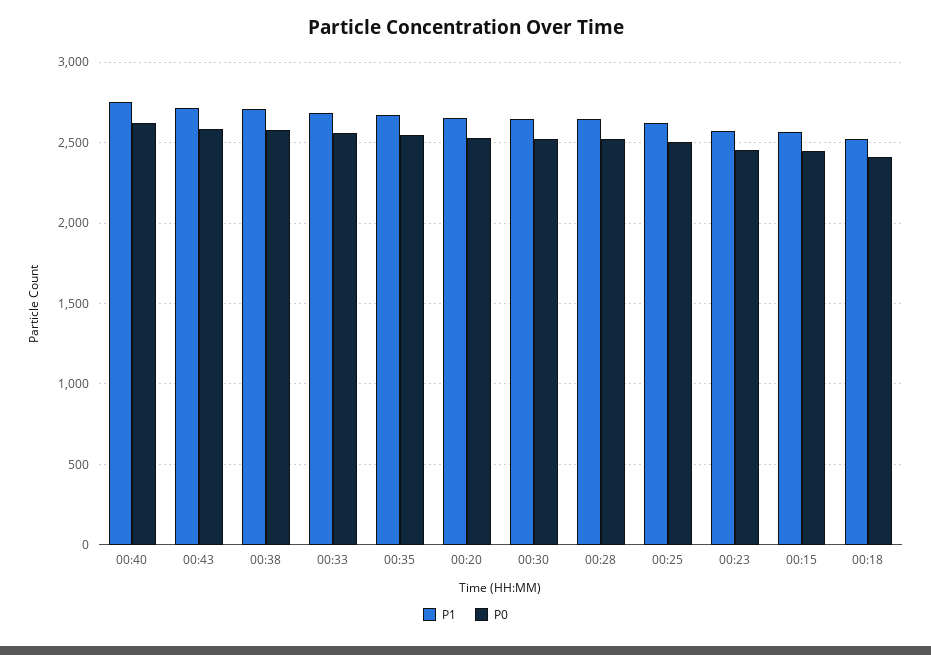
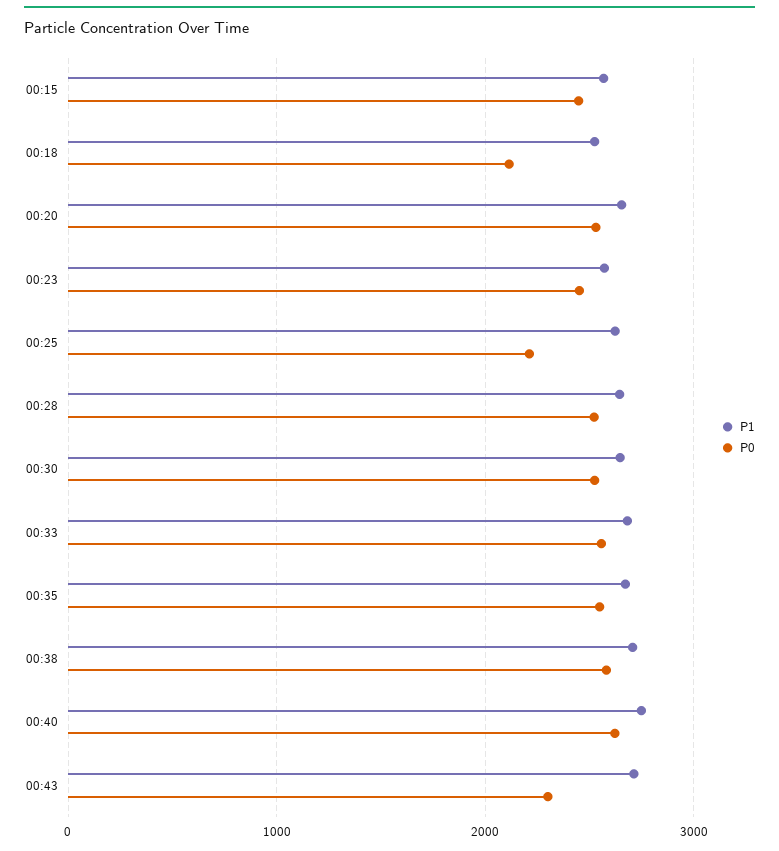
P0, 00:43: 2600 -> 2300
P0, 00:25: 2500 -> 2200
P0, 00:18: 2400 -> 2100

